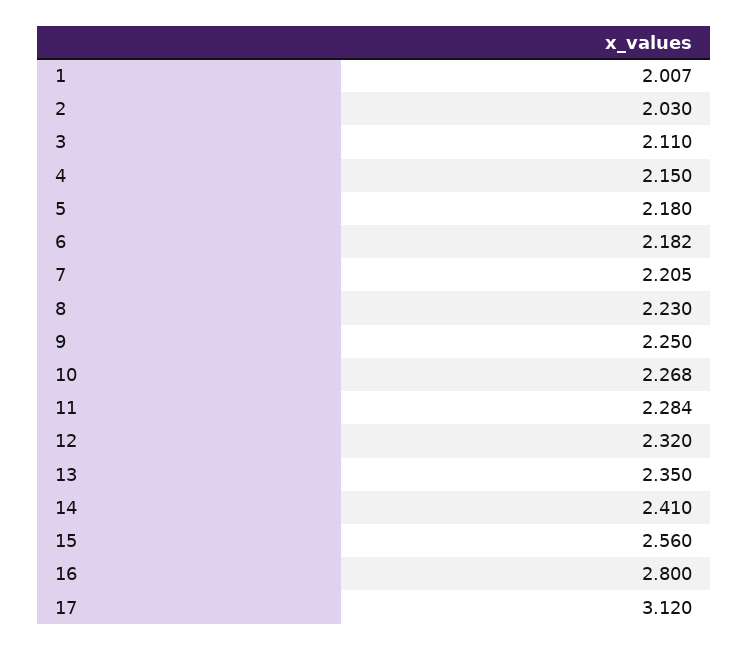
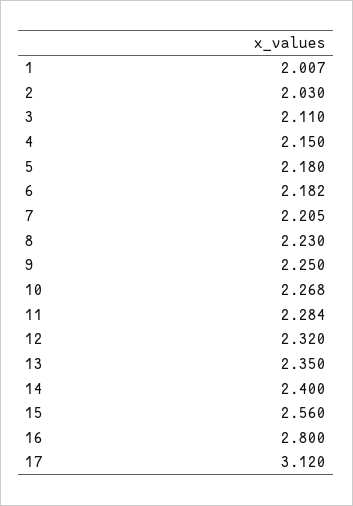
14: 2.41 -> 2.4

